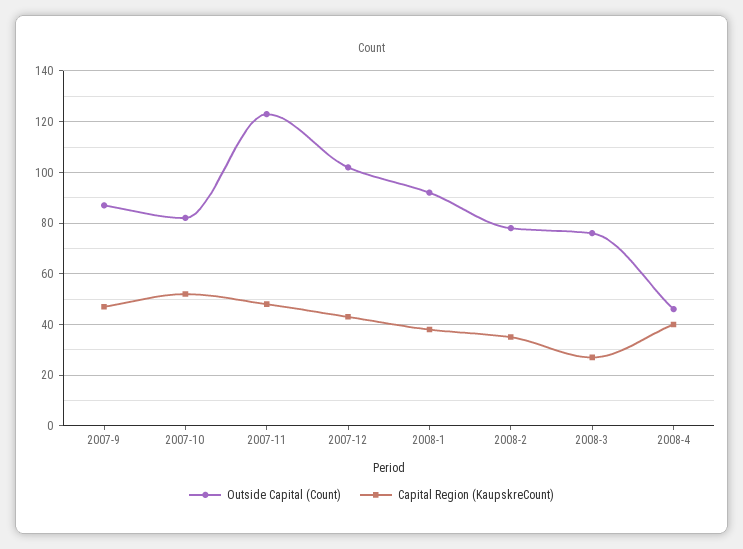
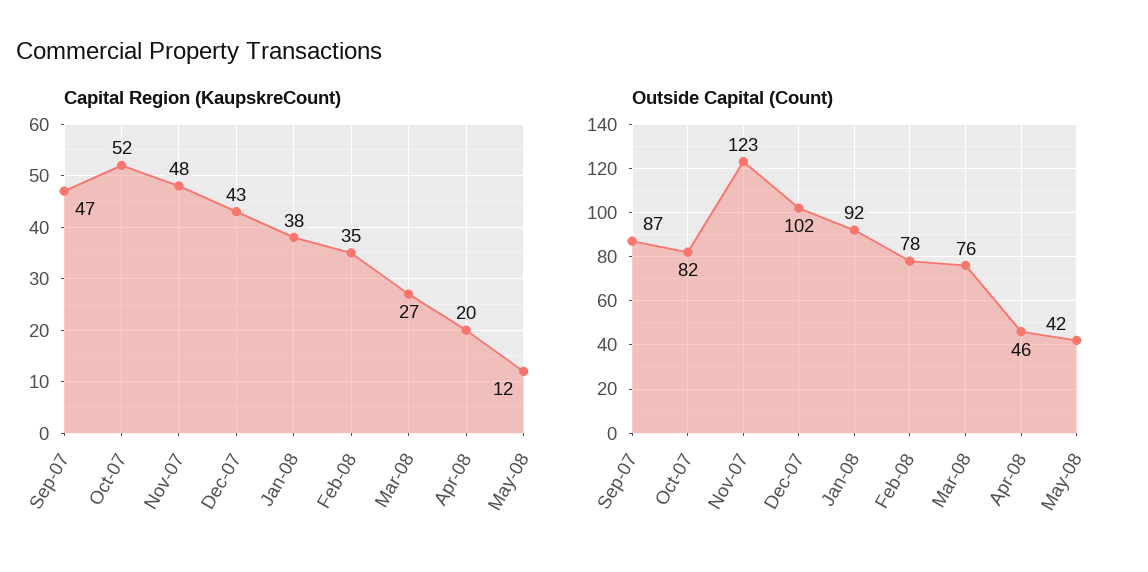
Capital Region (KaupskreCount), 2008-4: 40 -> 20
Capital Region (KaupskreCount), May-08: none -> 12
Outside Capital (Count), May-08: none -> 42

